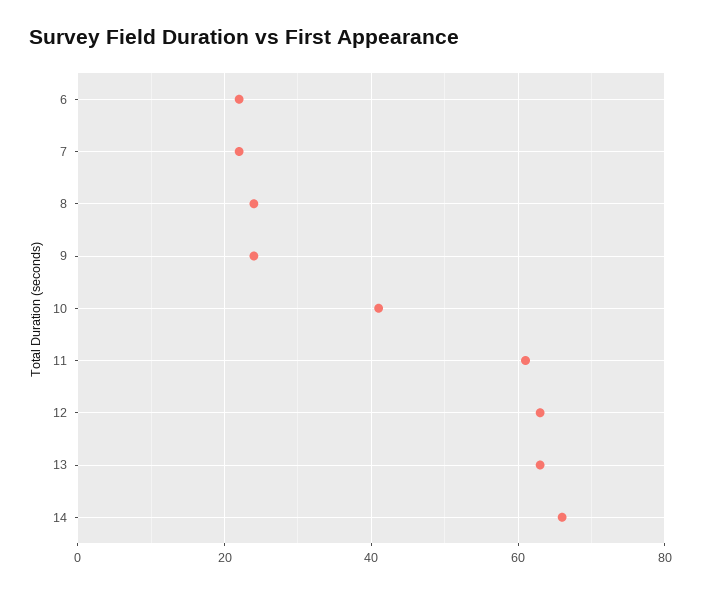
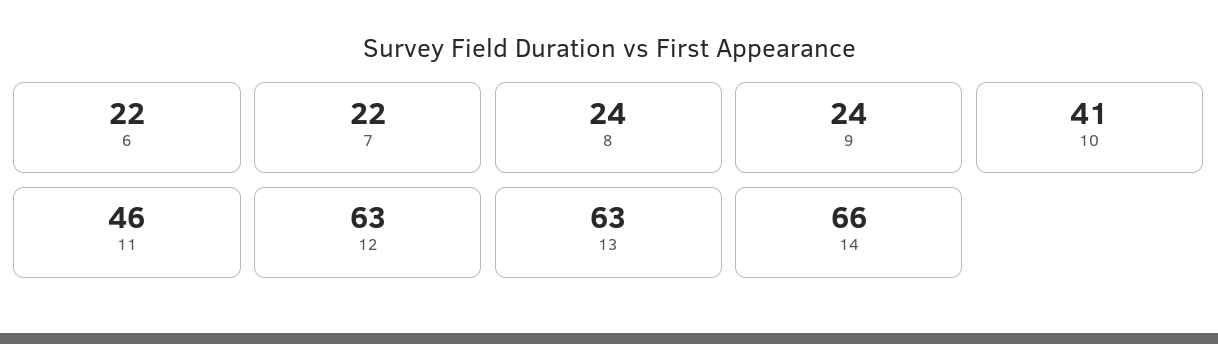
11: 60 -> 46

